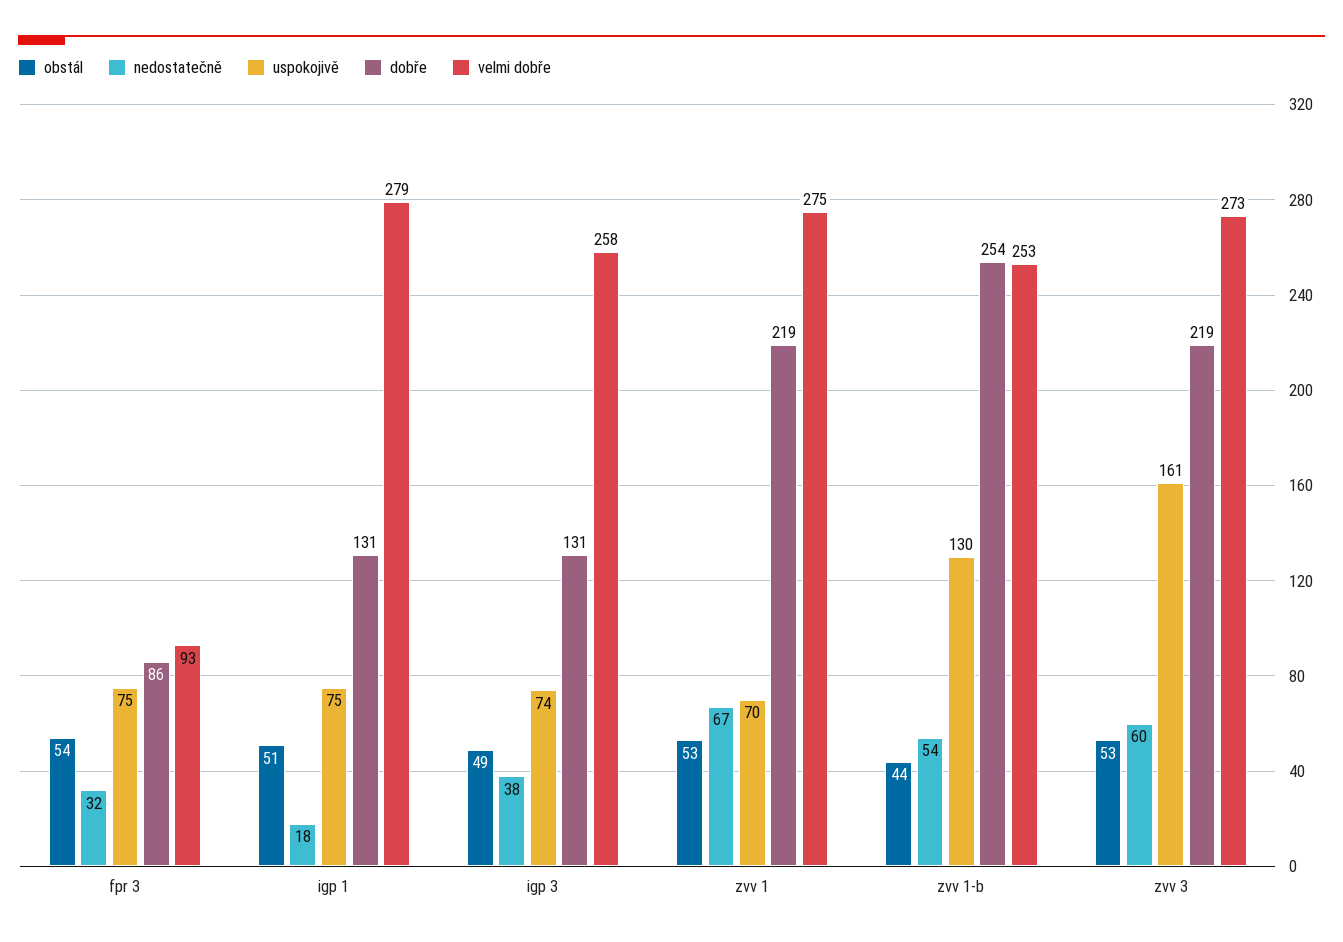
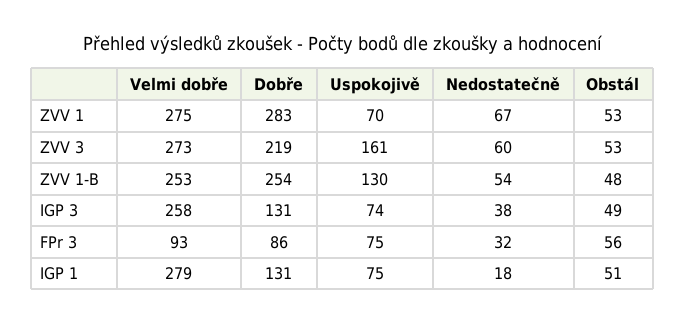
obstál, fpr 3: 54 -> 56
dobře, zvv 1: 219 -> 283
obstál, zvv 1-b: 44 -> 48

